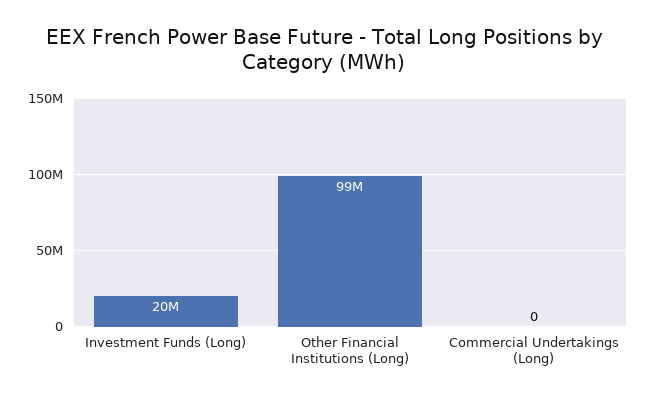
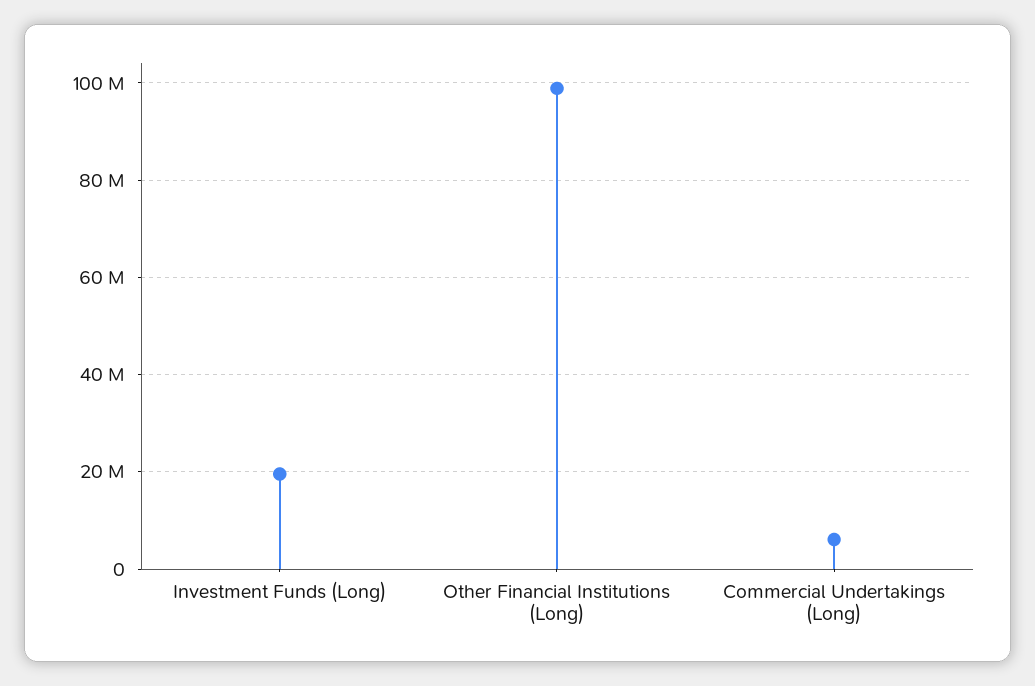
Commercial Undertakings (Long): 0 -> 6000000

